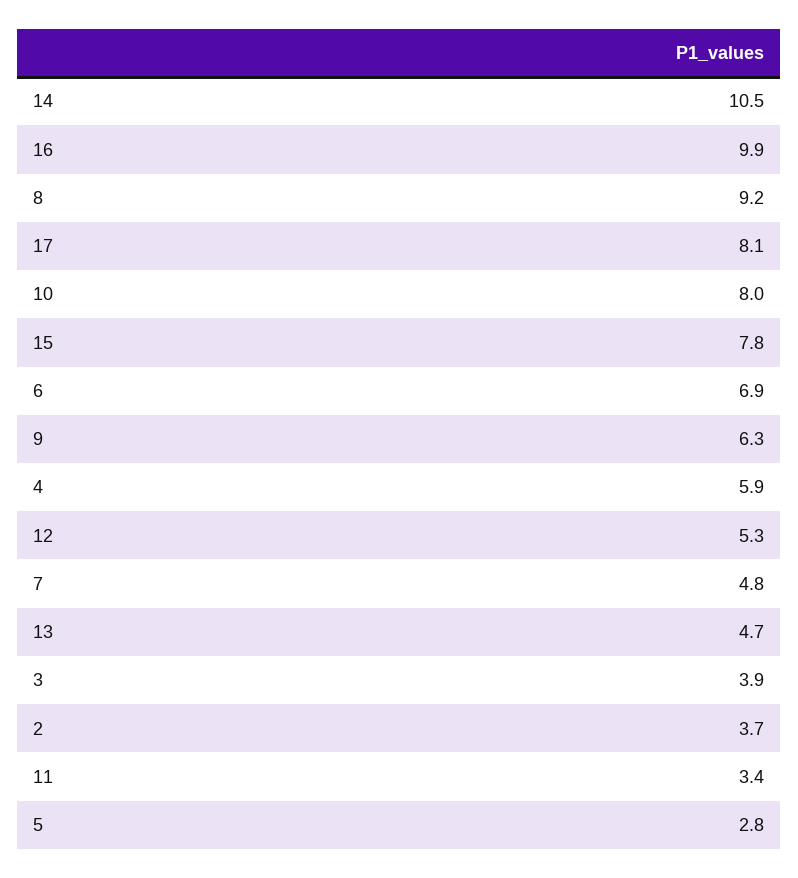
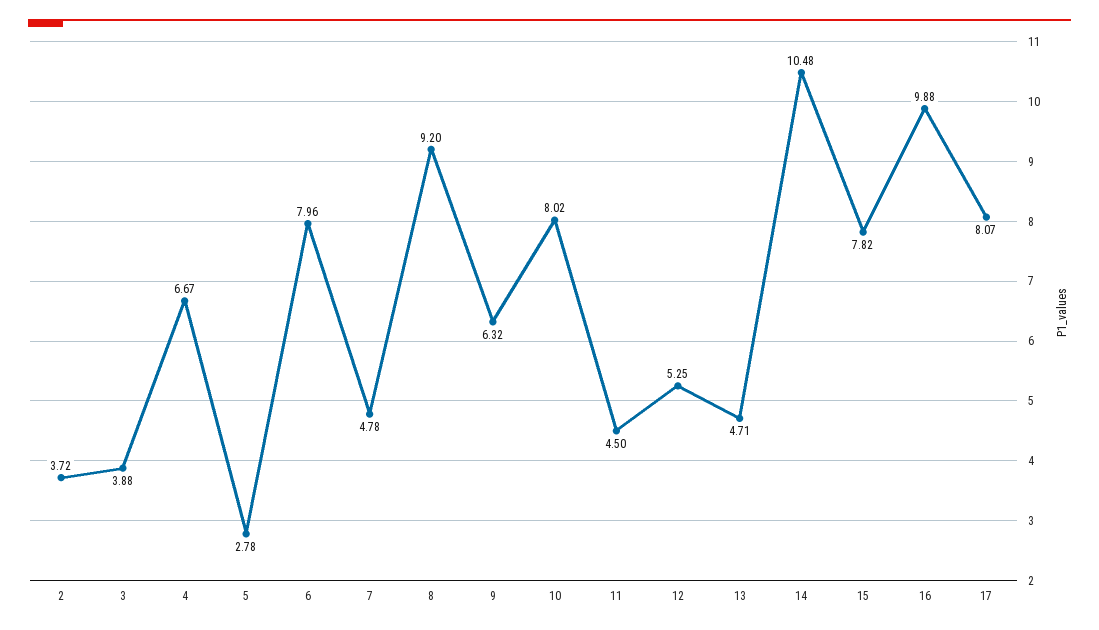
6: 6.9 -> 7.96
4: 5.9 -> 6.67
11: 3.4 -> 4.5

